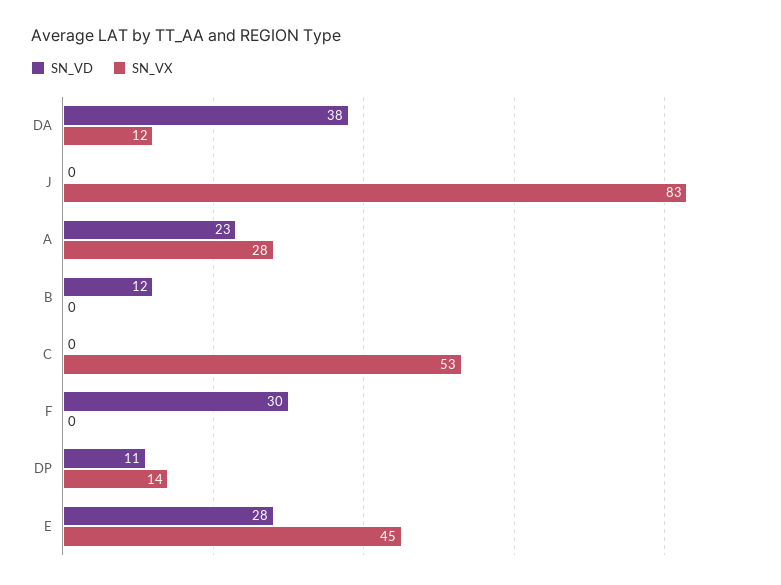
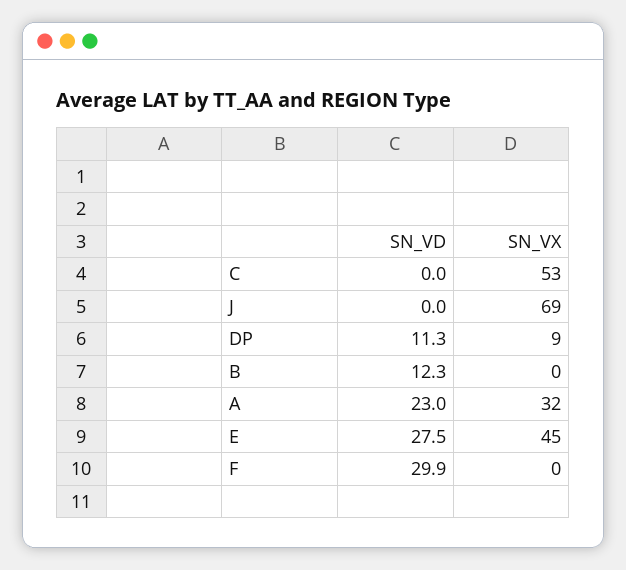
SN_VD, DA: 38 -> none
SN_VX, DA: 12 -> none
SN_VX, J: 83 -> 69
SN_VX, A: 28 -> 32
SN_VX, DP: 14 -> 9

